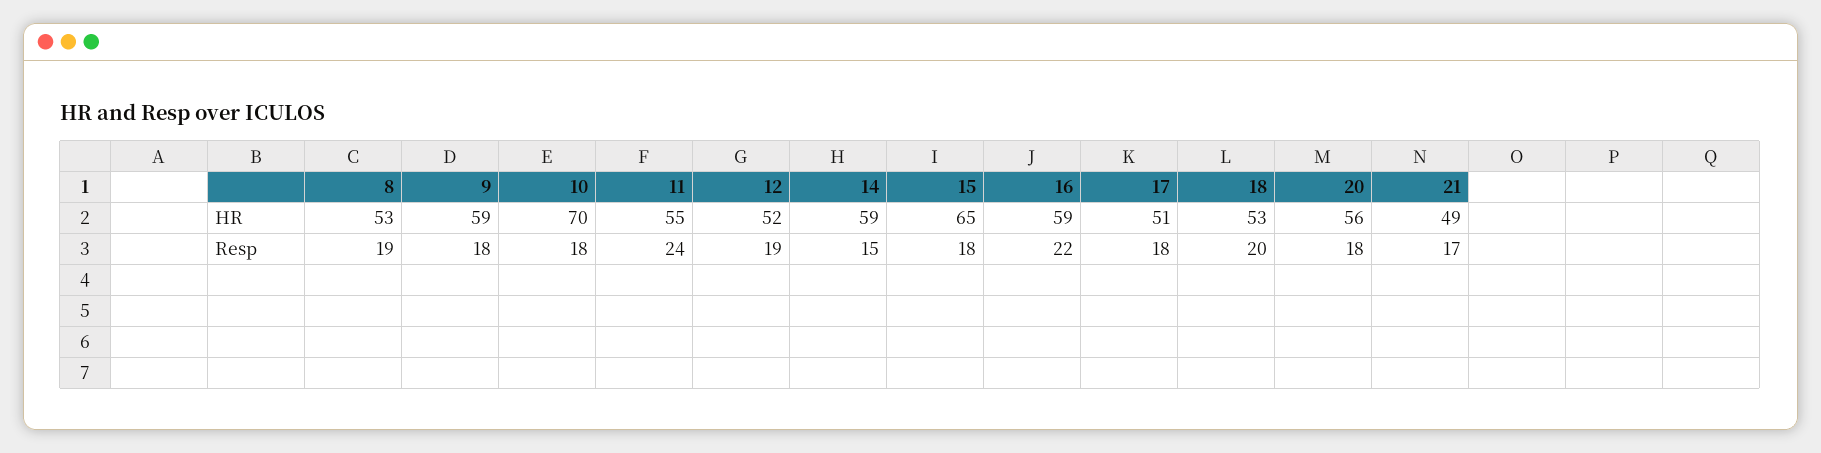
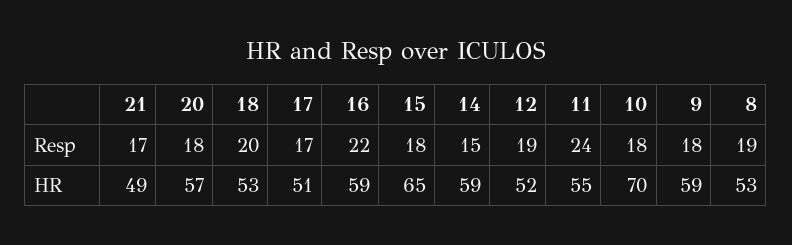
20, HR: 56 -> 57
17, Resp: 18 -> 17

